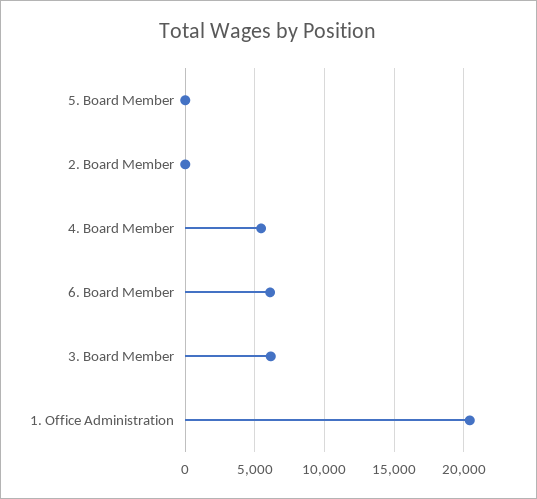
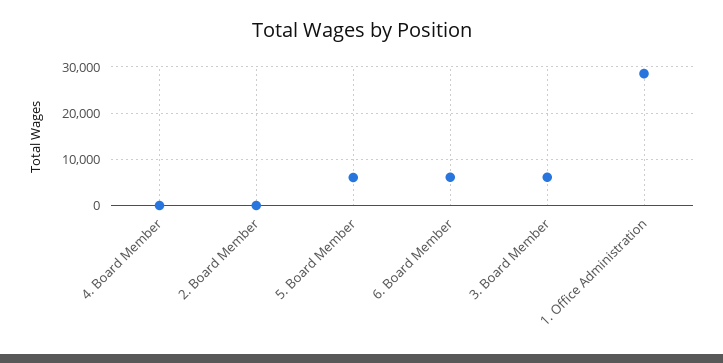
5. Board Member: 0 -> 6000
4. Board Member: 5500 -> 0
1. Office Administration: 20500 -> 28000

